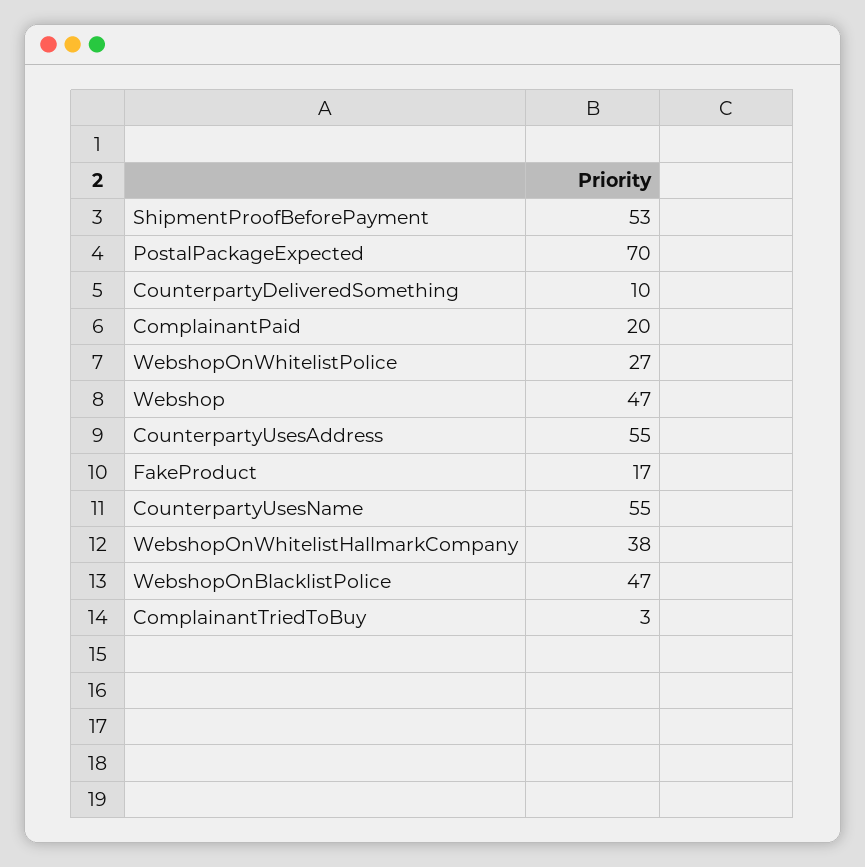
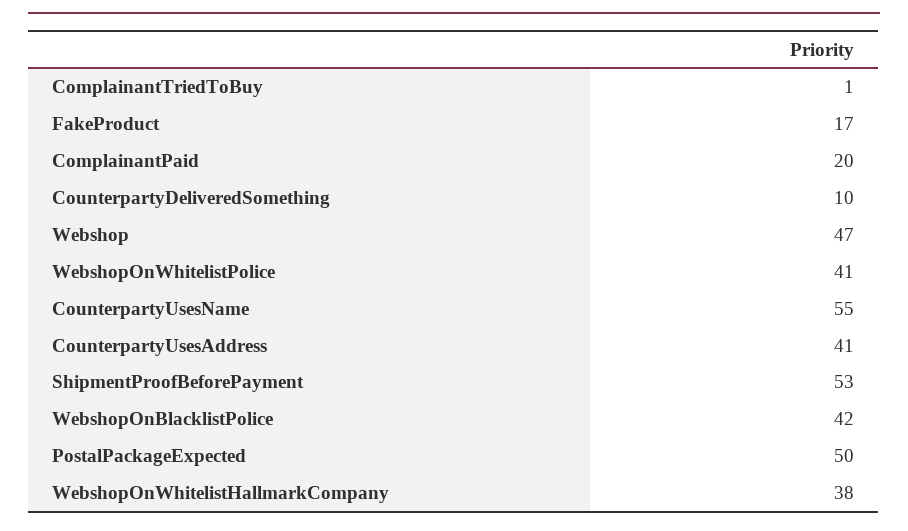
PostalPackageExpected: 70 -> 50
WebshopOnWhitelistPolice: 27 -> 41
CounterpartyUsesAddress: 55 -> 41
WebshopOnBlacklistPolice: 47 -> 42
ComplainantTriedToBuy: 3 -> 1

